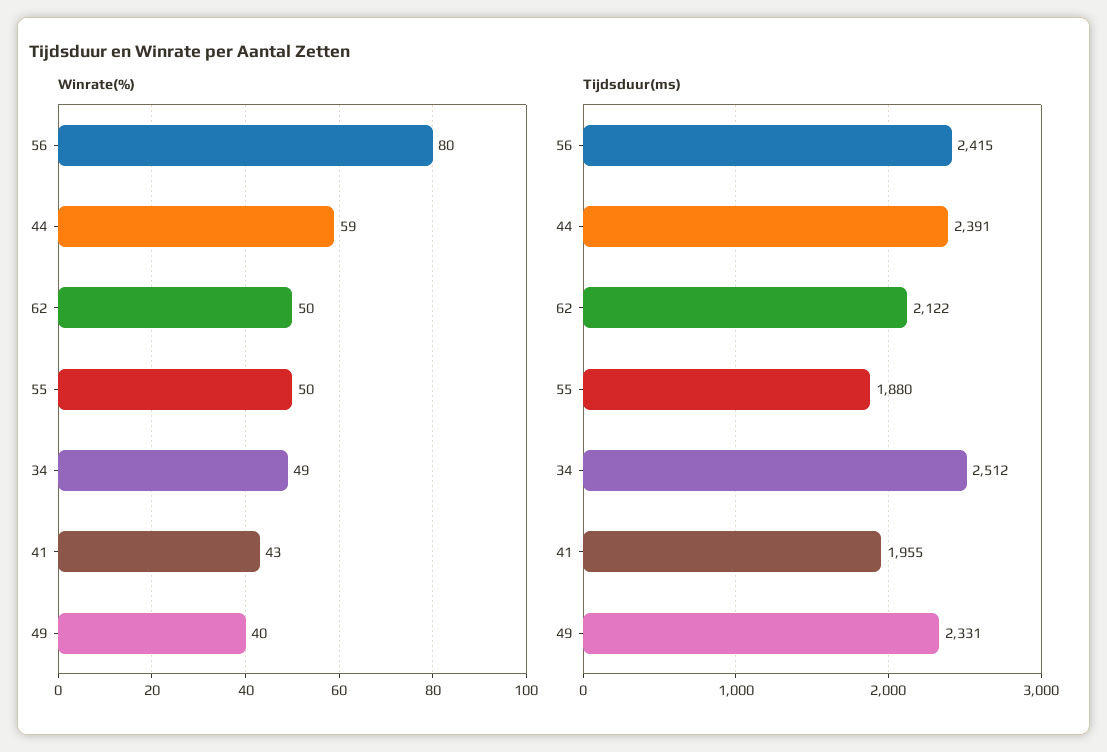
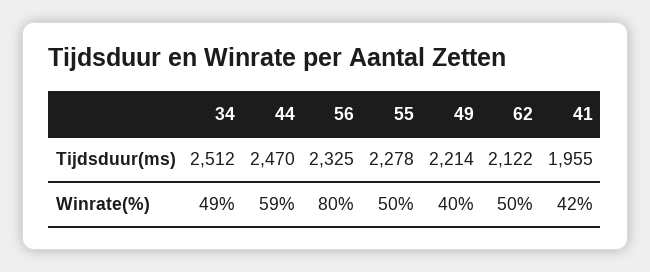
Winrate(%), 41: 43 -> 42
Tijdsduur(ms), 56: 2415 -> 2325
Tijdsduur(ms), 44: 2391 -> 2470
Tijdsduur(ms), 55: 1880 -> 2278
Tijdsduur(ms), 49: 2331 -> 2214

